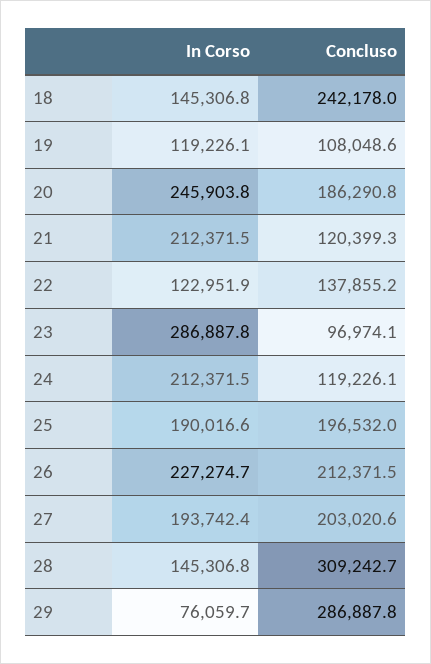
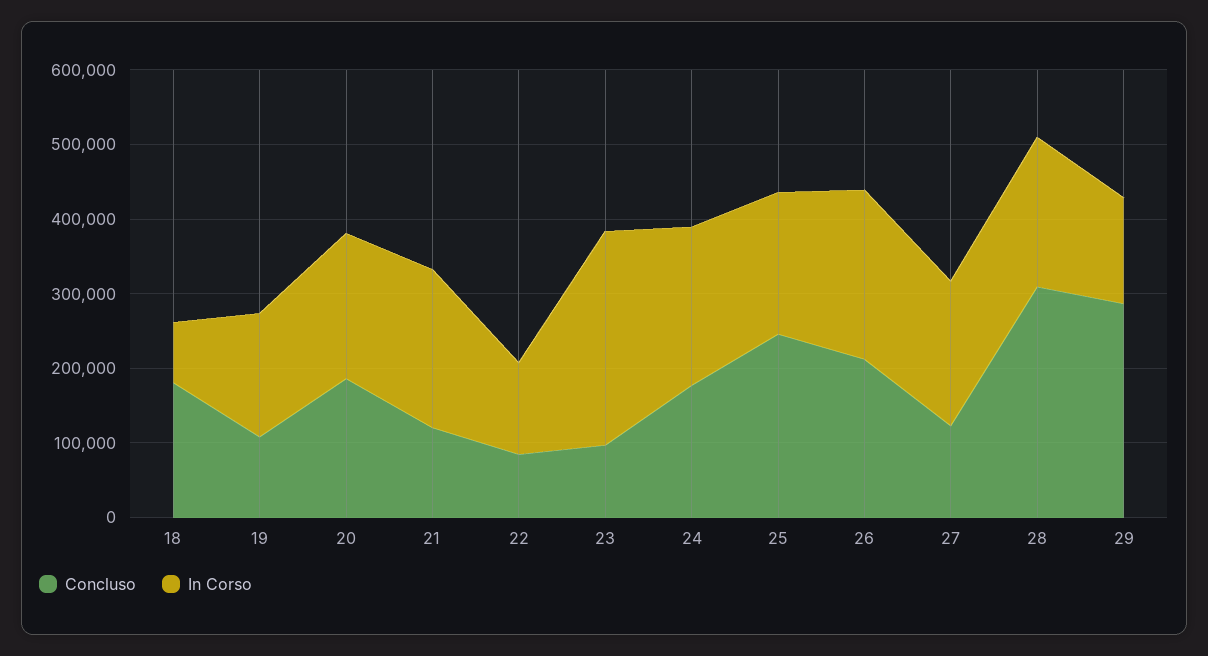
In Corso, 18: 145306.8 -> 80000
Concluso, 18: 242178 -> 180000
In Corso, 19: 119226.1 -> 160000
In Corso, 20: 245903.8 -> 200000
Concluso, 22: 137855.2 -> 80000
Concluso, 24: 119226.1 -> 180000
Concluso, 25: 196532 -> 240000
Concluso, 27: 203020.6 -> 120000
In Corso, 28: 145306.8 -> 200000
In Corso, 29: 76059.7 -> 140000

